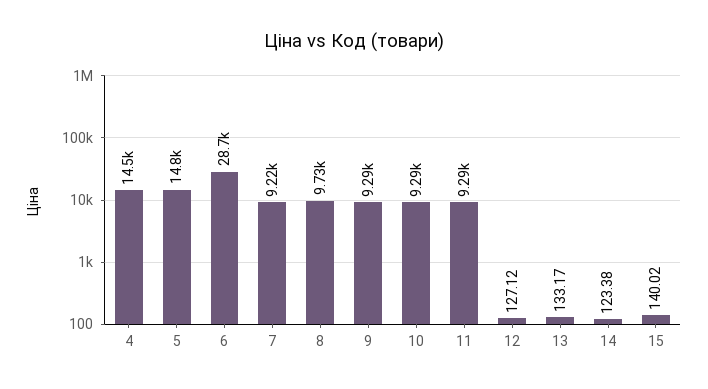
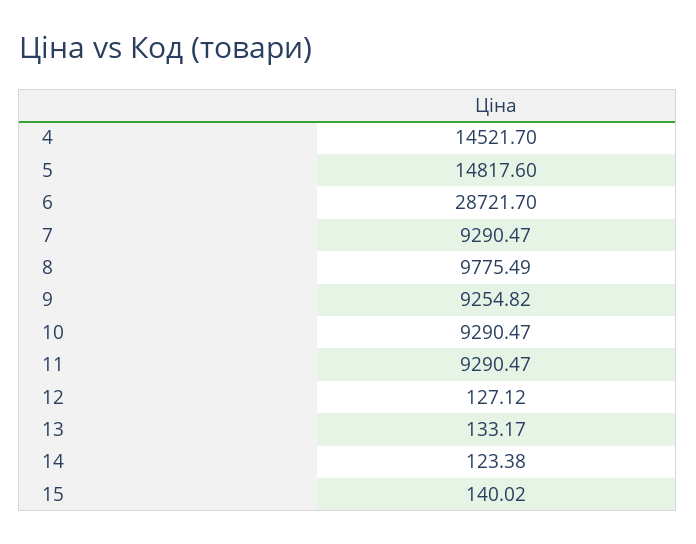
7: 9220 -> 9290.47
8: 9730 -> 9775.49
9: 9290 -> 9254.82

